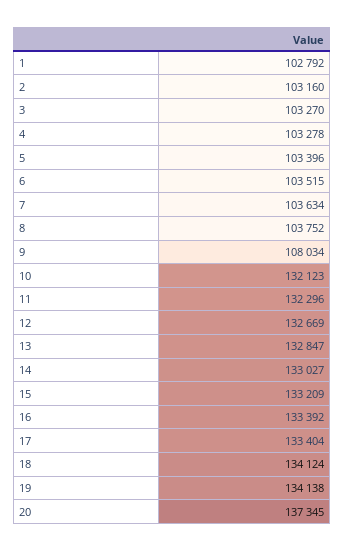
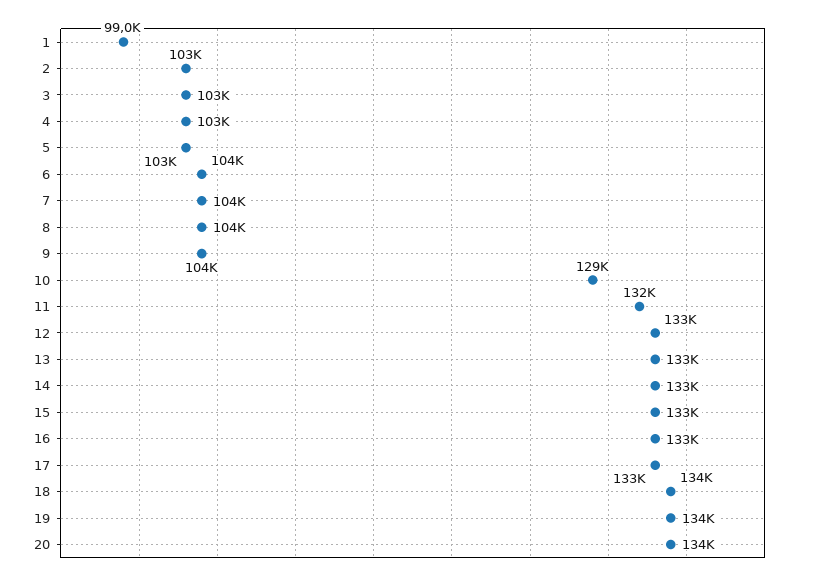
1: 102792 -> 99000
9: 108034 -> 104000
10: 132123 -> 129000
20: 137345 -> 134000

